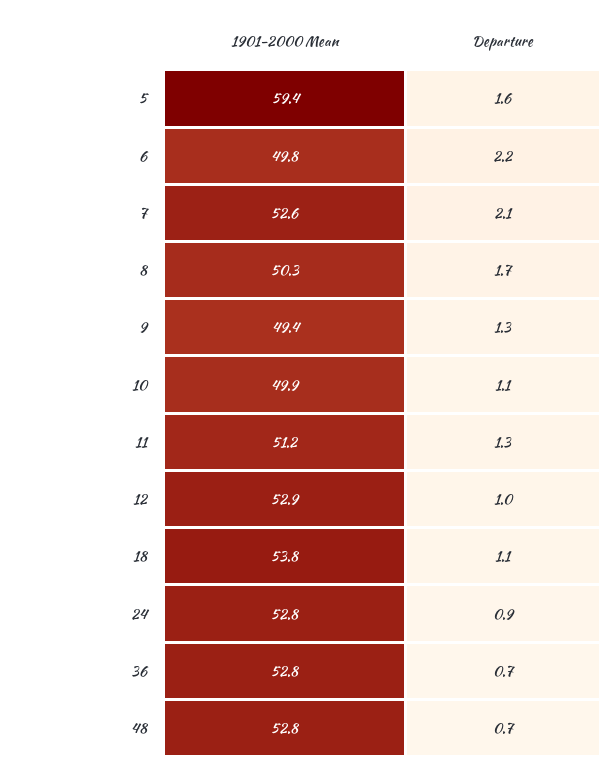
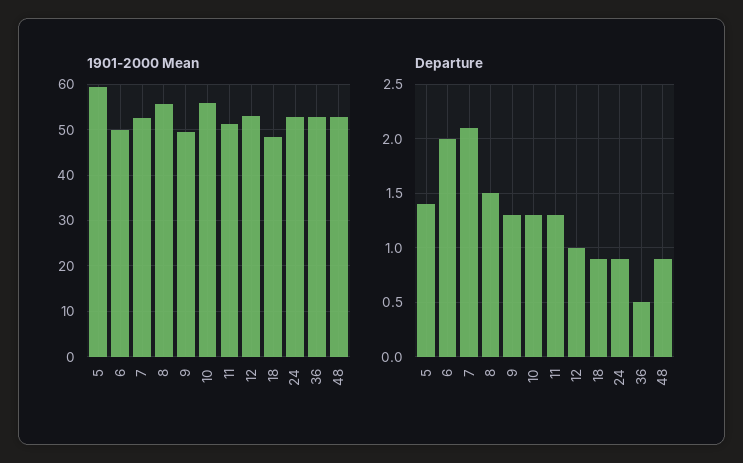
Departure, 5: 1.6 -> 1.4
Departure, 6: 2.2 -> 2
1901-2000 Mean, 8: 50.3 -> 56
Departure, 8: 1.7 -> 1.5
1901-2000 Mean, 10: 49.9 -> 56
Departure, 10: 1.1 -> 1.3
1901-2000 Mean, 18: 53.8 -> 48
Departure, 18: 1.1 -> 0.9
Departure, 36: 0.7 -> 0.5
Departure, 48: 0.7 -> 0.9

